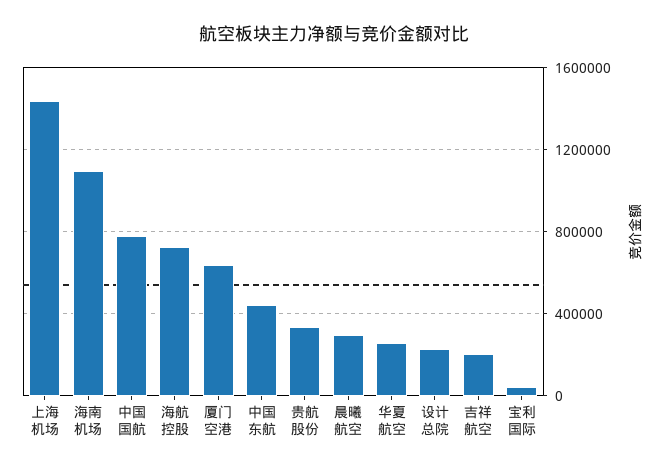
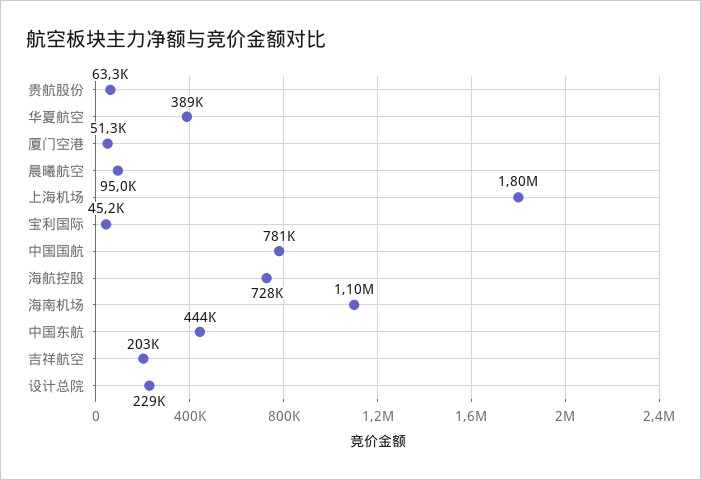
上海机场: 1450000 -> 1800000
厦门空港: 650000 -> 51300
贵航股份: 350000 -> 63300
晨曦航空: 300000 -> 95000
华夏航空: 250000 -> 389000

